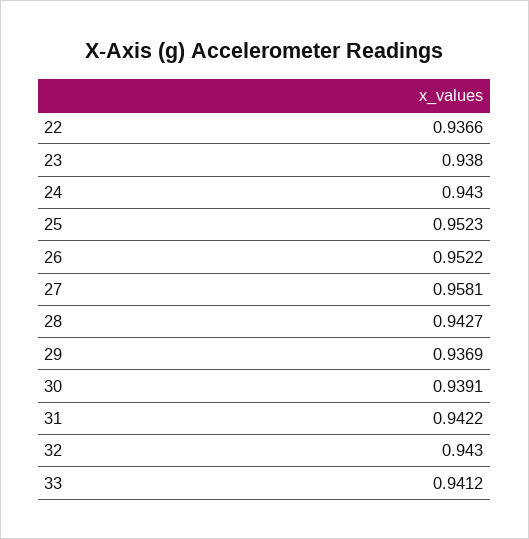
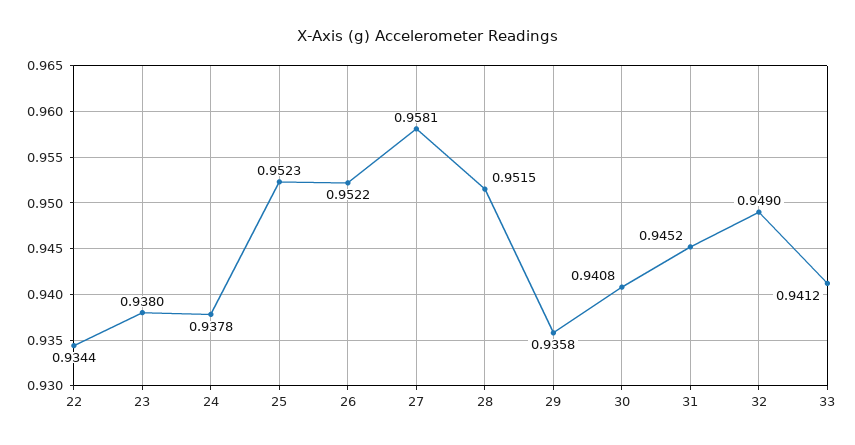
22: 0.9366 -> 0.9344
24: 0.943 -> 0.9378
28: 0.9427 -> 0.9515
29: 0.9369 -> 0.9358
30: 0.9391 -> 0.9408
31: 0.9422 -> 0.9452
32: 0.943 -> 0.949

